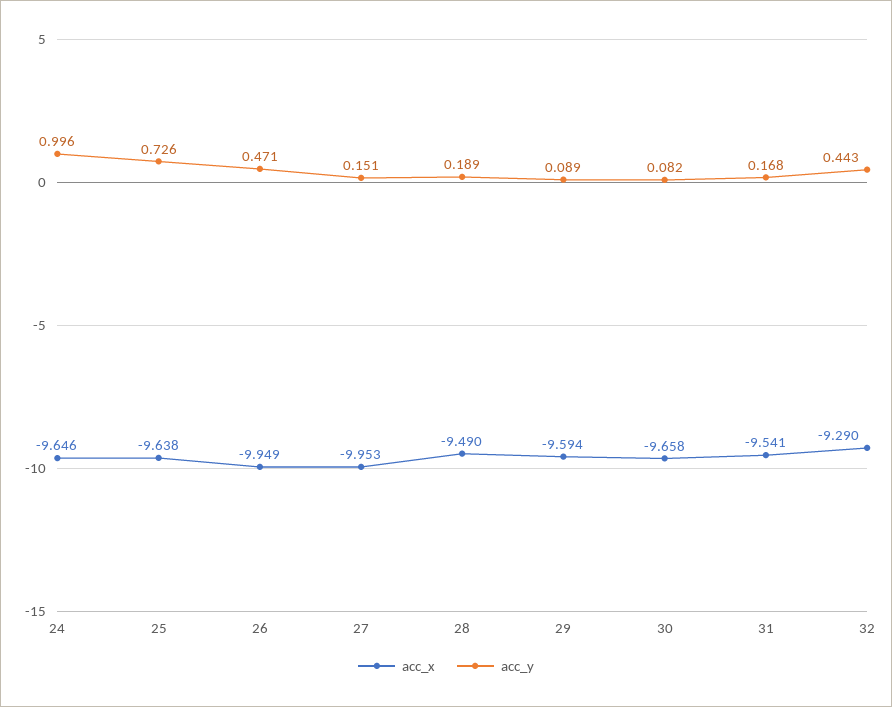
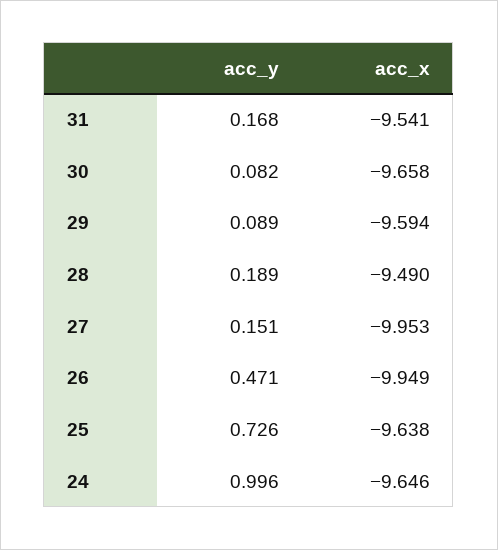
acc_x, 32: -9.29 -> none
acc_y, 32: 0.443 -> none

